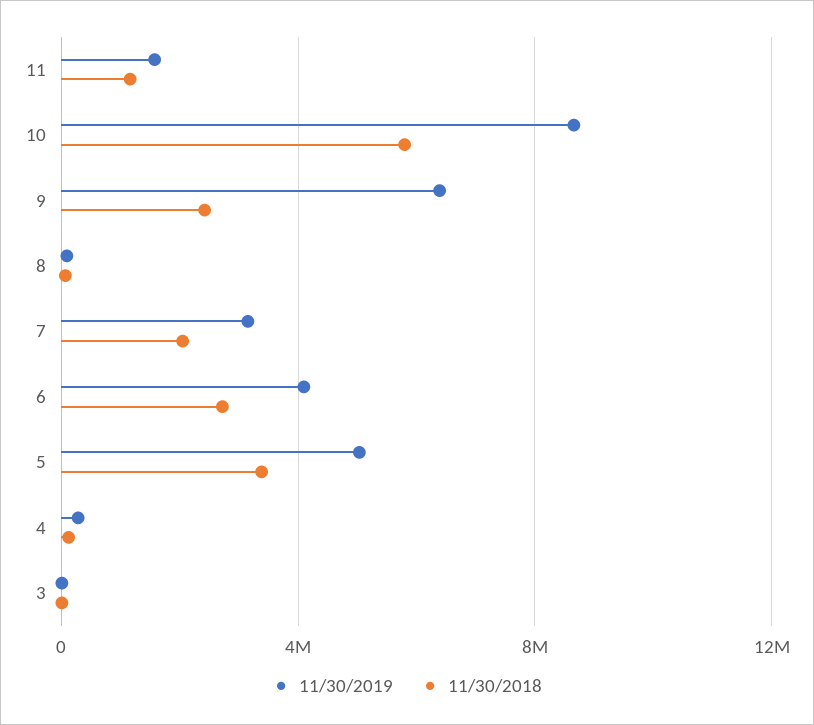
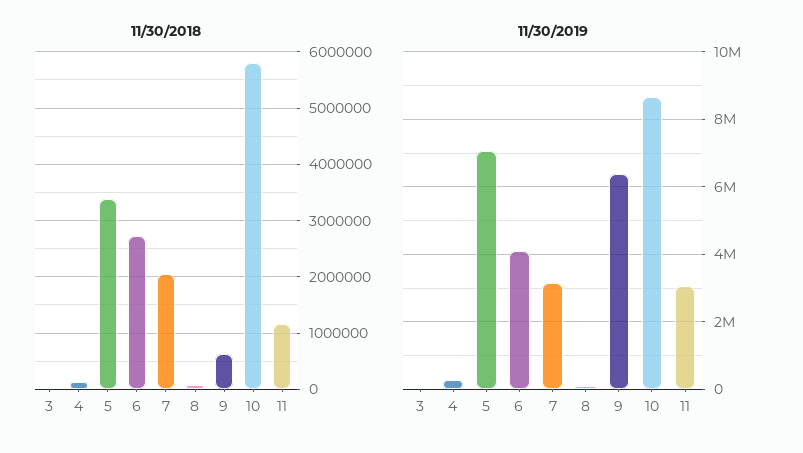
11/30/2019, 11: 1500000 -> 3000000
11/30/2018, 9: 2500000 -> 600000
11/30/2019, 5: 5000000 -> 7000000

